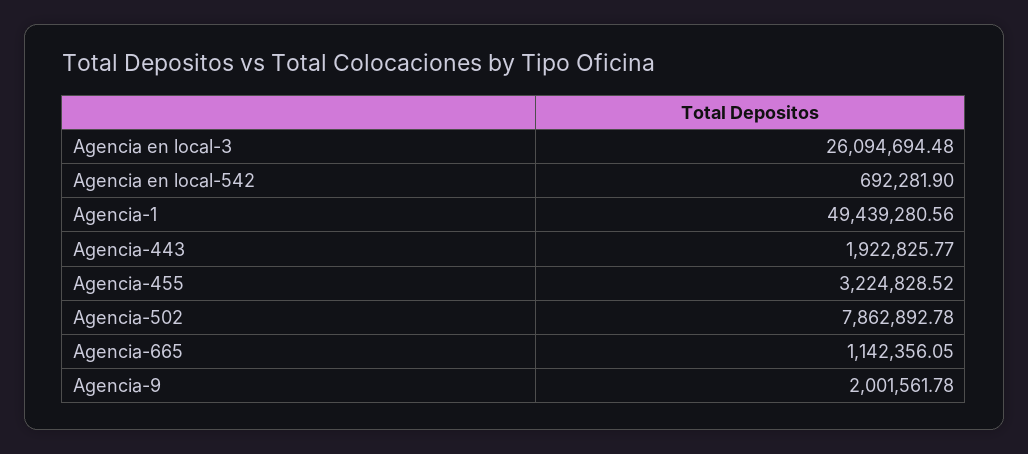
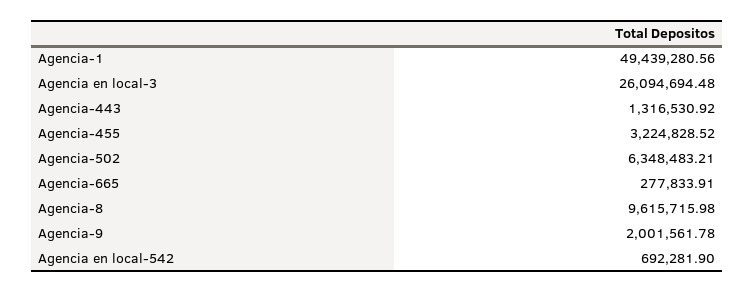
Agencia-443: 1922825.77 -> 1316530.92
Agencia-502: 7862892.78 -> 6348483.21
Agencia-665: 1142356.05 -> 277833.91
Agencia-8: none -> 9615715.98

